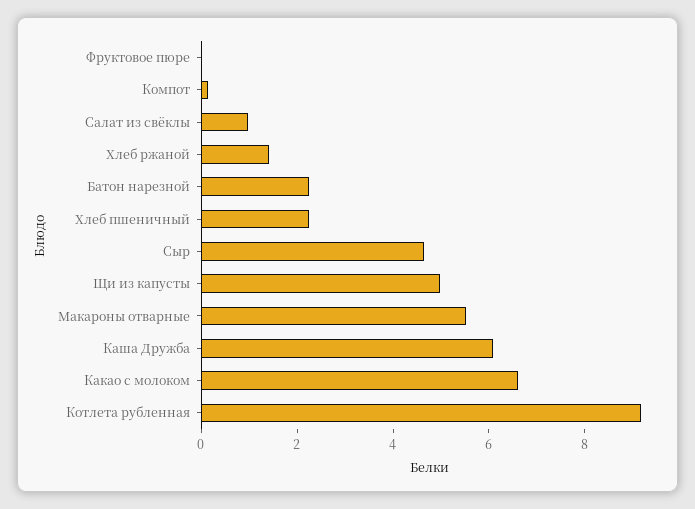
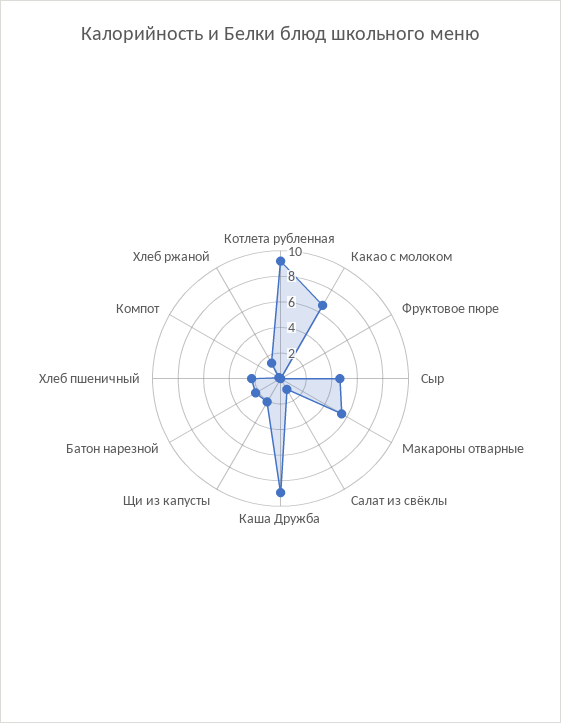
Щи из капусты: 5 -> 2
Каша Дружба: 6 -> 9

